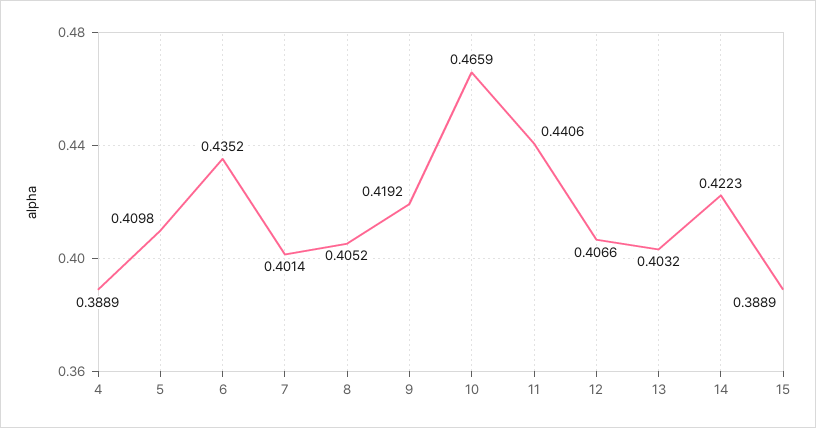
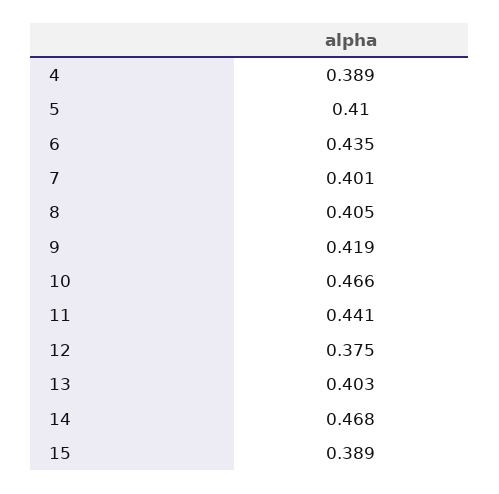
12: 0.4066 -> 0.375
14: 0.4223 -> 0.468

